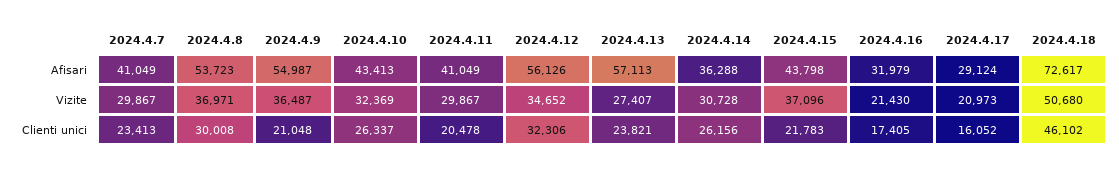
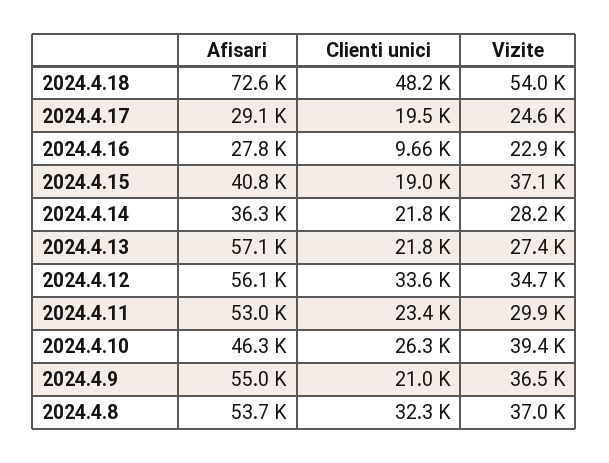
2024.4.7, Afisari: 41049 -> none
2024.4.10, Afisari: 43413 -> 46300
2024.4.11, Afisari: 41049 -> 53000
2024.4.15, Afisari: 43798 -> 40800
2024.4.16, Afisari: 31979 -> 27800
2024.4.7, Vizite: 29867 -> none
2024.4.10, Vizite: 32369 -> 39400
2024.4.14, Vizite: 30728 -> 28200
2024.4.16, Vizite: 21430 -> 22900
2024.4.17, Vizite: 20973 -> 24600
2024.4.18, Vizite: 50680 -> 54000
2024.4.7, Clienti unici: 23413 -> none
2024.4.8, Clienti unici: 30008 -> 32300
2024.4.11, Clienti unici: 20478 -> 23400
2024.4.12, Clienti unici: 32306 -> 33600
2024.4.13, Clienti unici: 23821 -> 21800
2024.4.14, Clienti unici: 26156 -> 21800
2024.4.15, Clienti unici: 21783 -> 19000
2024.4.16, Clienti unici: 17405 -> 9660
2024.4.17, Clienti unici: 16052 -> 19500
2024.4.18, Clienti unici: 46102 -> 48200

